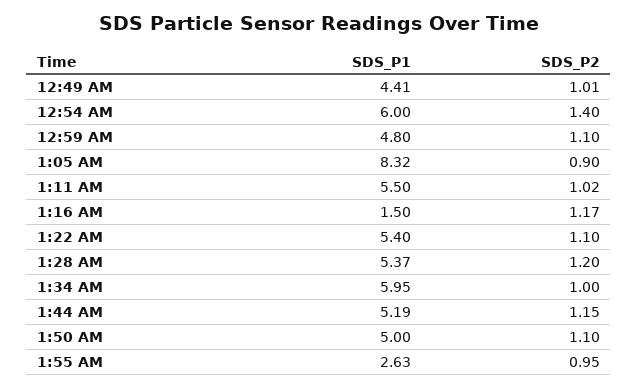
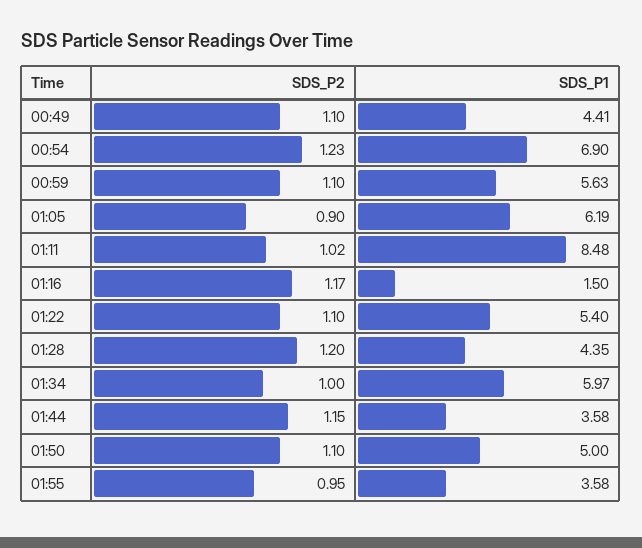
SDS_P2, 12:49 AM: 1.01 -> 1.1
SDS_P1, 12:54 AM: 6 -> 6.9
SDS_P2, 12:54 AM: 1.4 -> 1.23
SDS_P1, 12:59 AM: 4.8 -> 5.63
SDS_P1, 1:05 AM: 8.32 -> 6.19
SDS_P1, 1:11 AM: 5.5 -> 8.48
SDS_P1, 1:28 AM: 5.37 -> 4.35
SDS_P1, 1:34 AM: 5.95 -> 5.97
SDS_P1, 1:44 AM: 5.19 -> 3.58
SDS_P1, 1:55 AM: 2.63 -> 3.58

